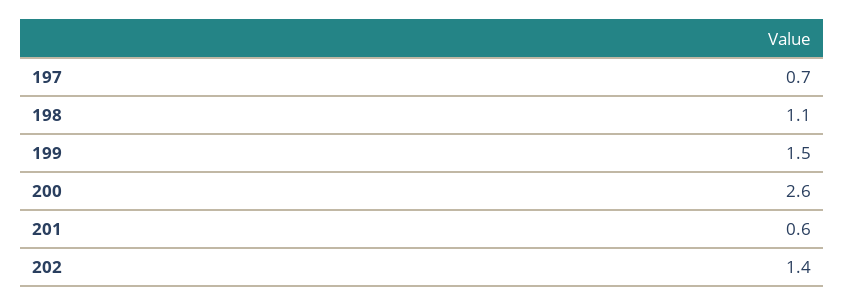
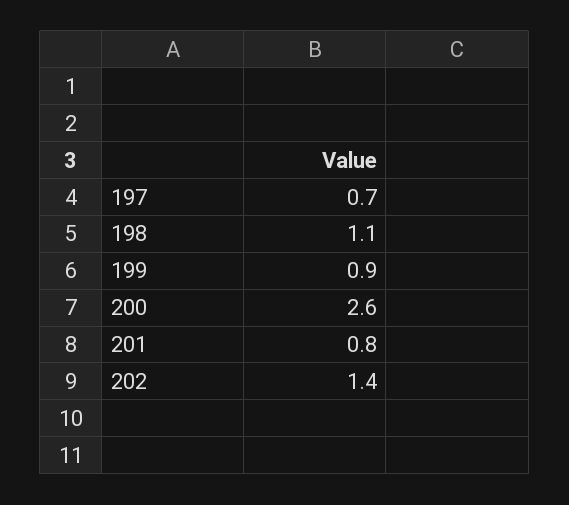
199: 1.5 -> 0.9
201: 0.6 -> 0.8

